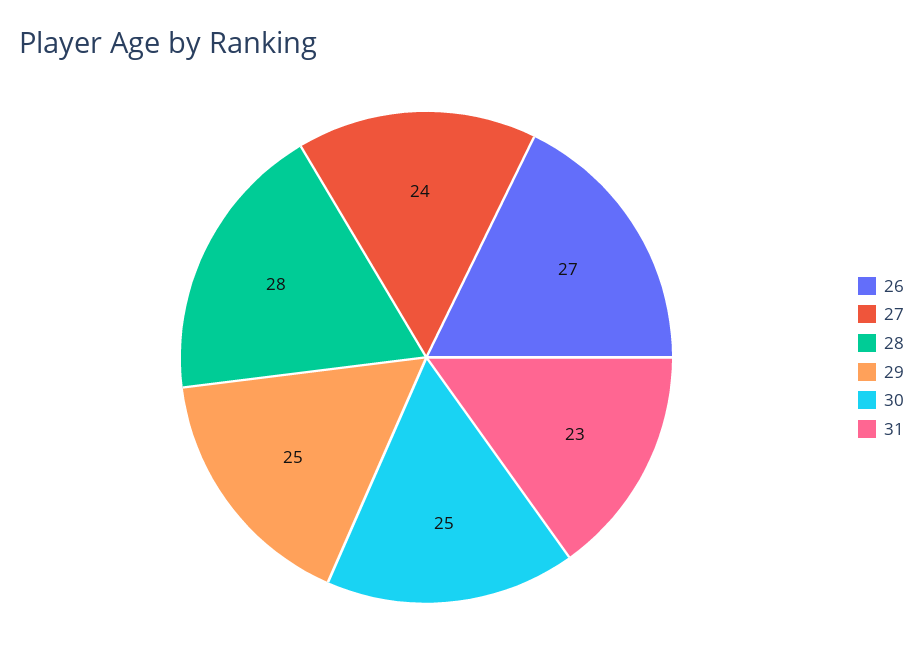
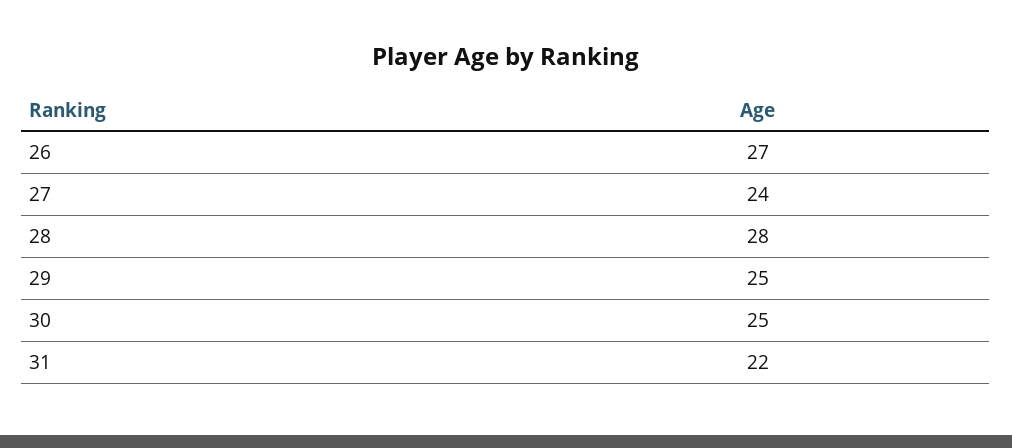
31: 23 -> 22

